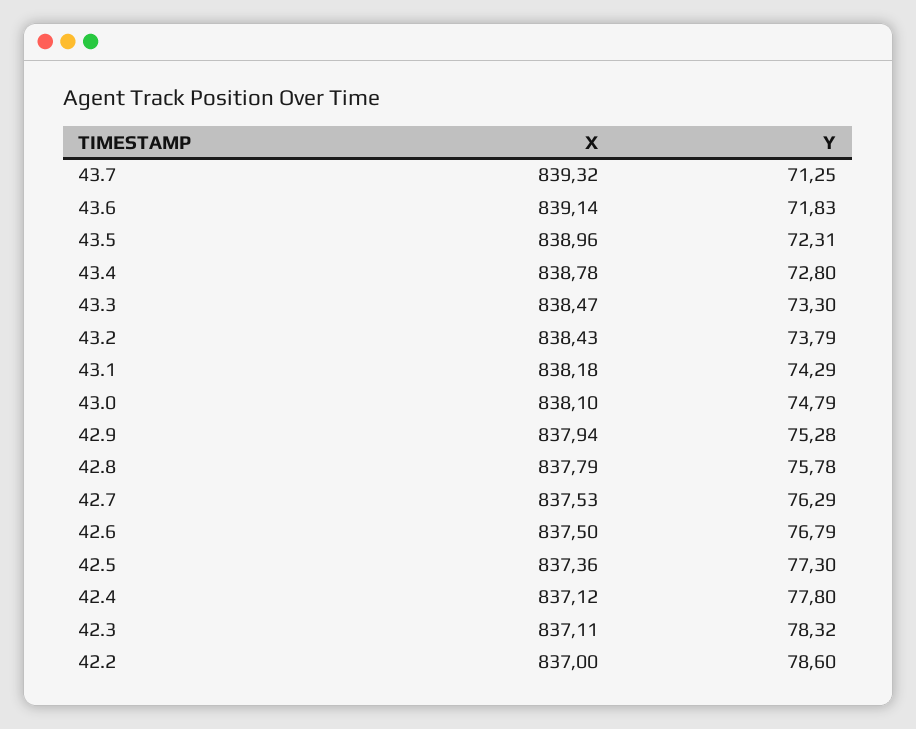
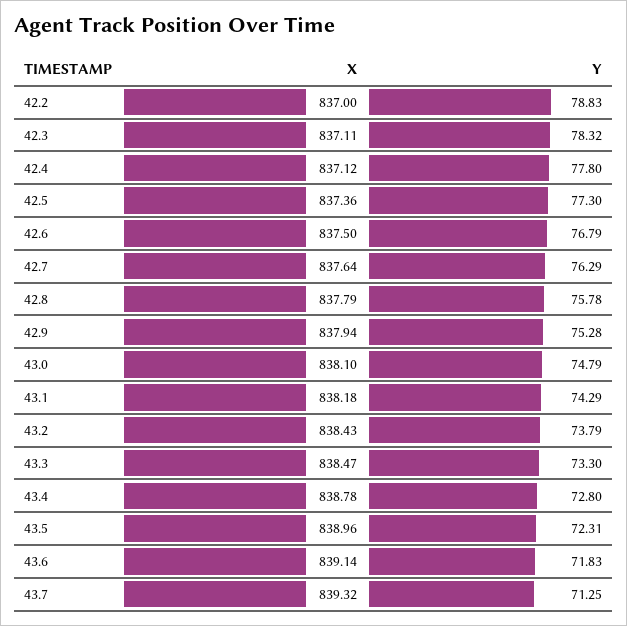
X, 42.7: 837.53 -> 837.64
Y, 42.2: 78.6 -> 78.83

